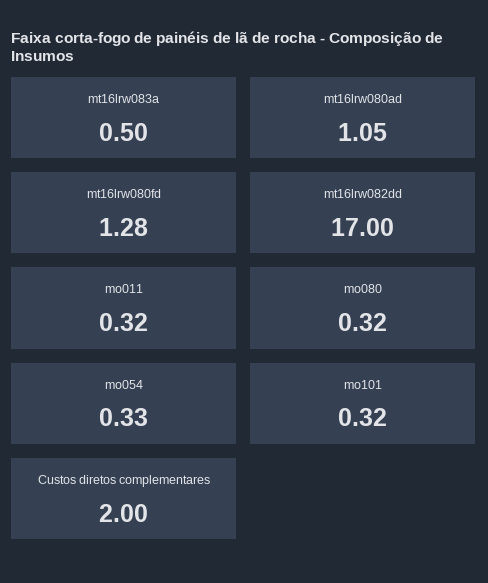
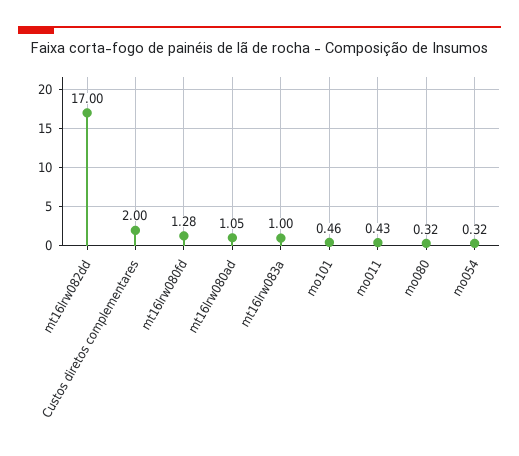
mt16lrw083a: 0.5 -> 1
mo011: 0.32 -> 0.43
mo054: 0.33 -> 0.32
mo101: 0.32 -> 0.46

